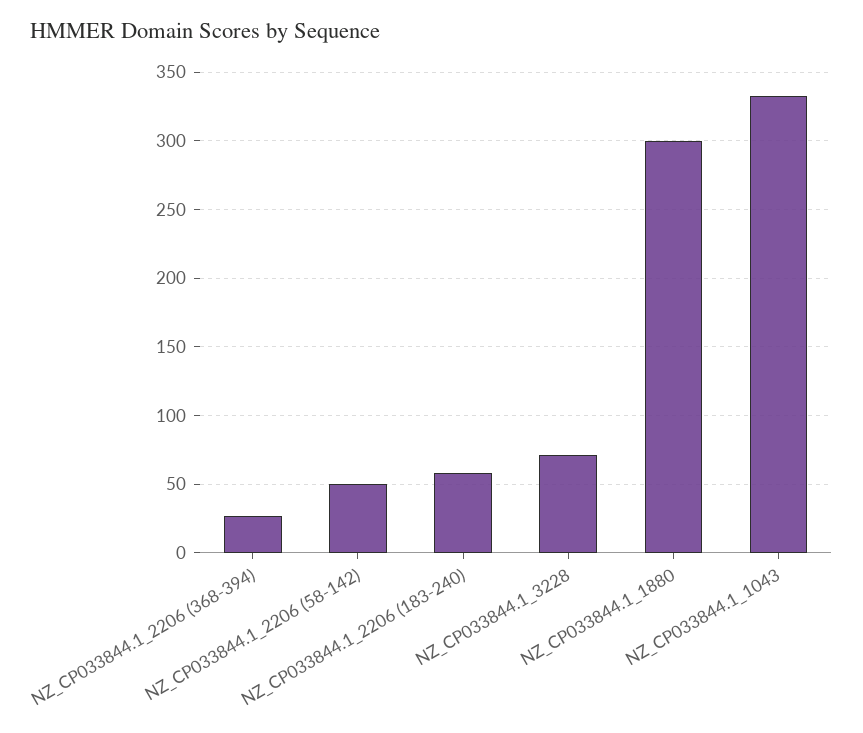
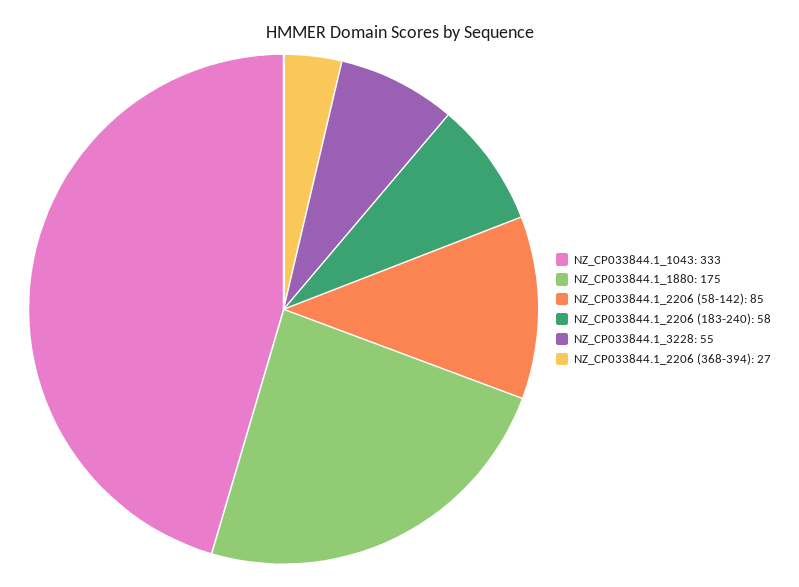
NZ_CP033844.1_2206 (58-142): 50 -> 85
NZ_CP033844.1_3228: 70 -> 55
NZ_CP033844.1_1880: 300 -> 175

